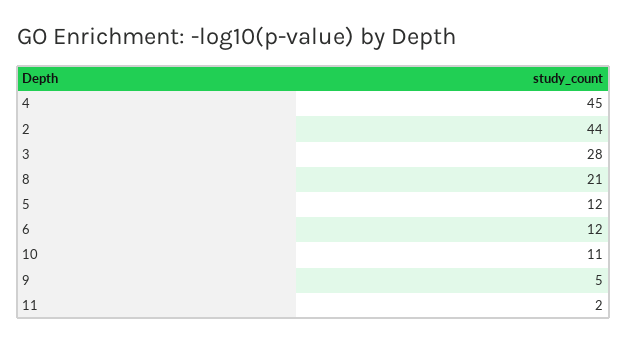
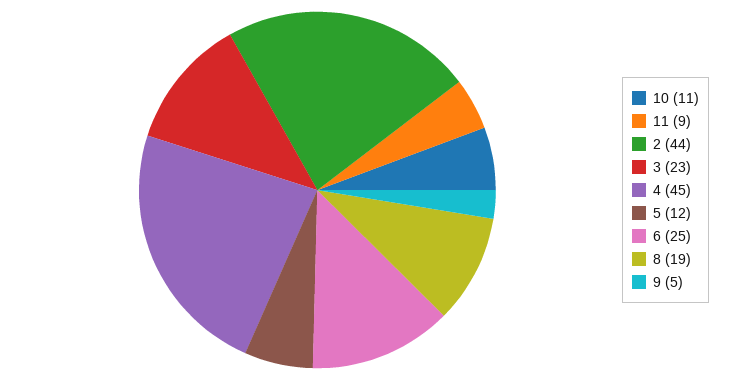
3: 28 -> 23
8: 21 -> 19
6: 12 -> 25
11: 2 -> 9

